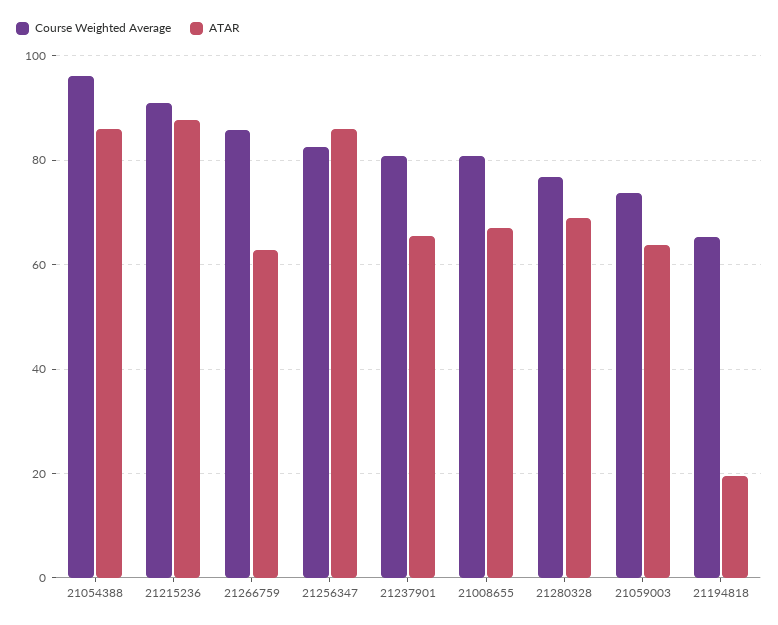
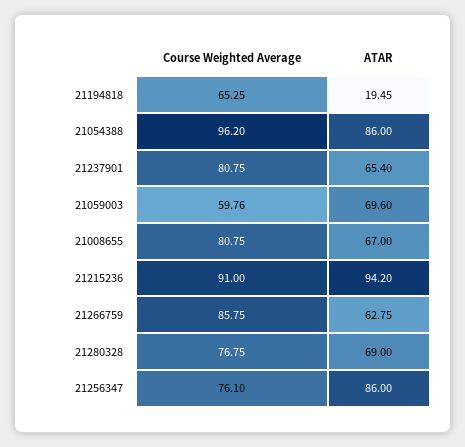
ATAR, 21215236: 88 -> 94.2
Course Weighted Average, 21256347: 82 -> 76.1
Course Weighted Average, 21059003: 74 -> 59.76
ATAR, 21059003: 64 -> 69.6

